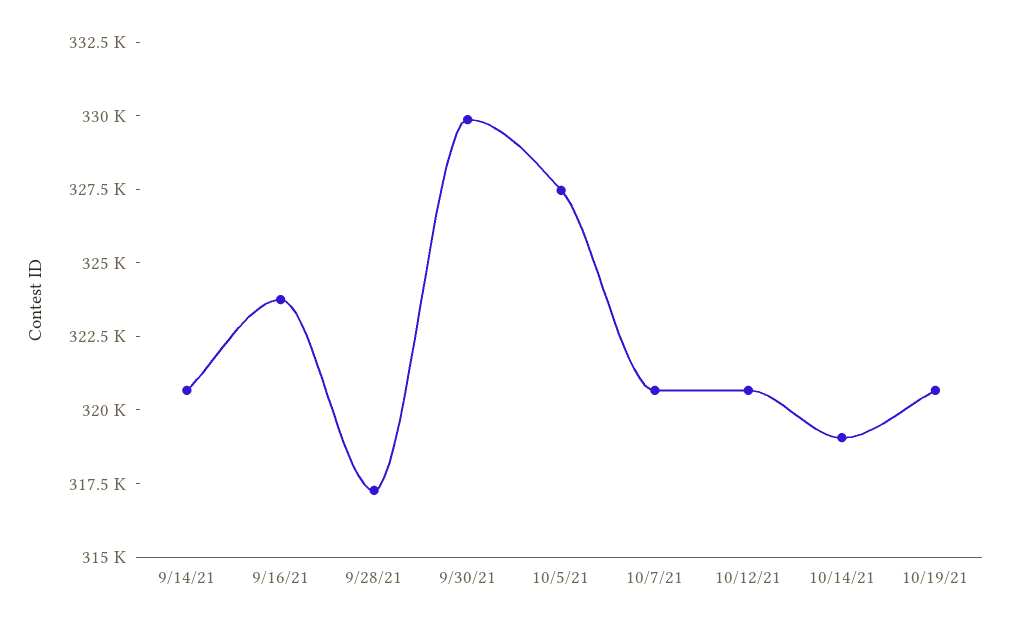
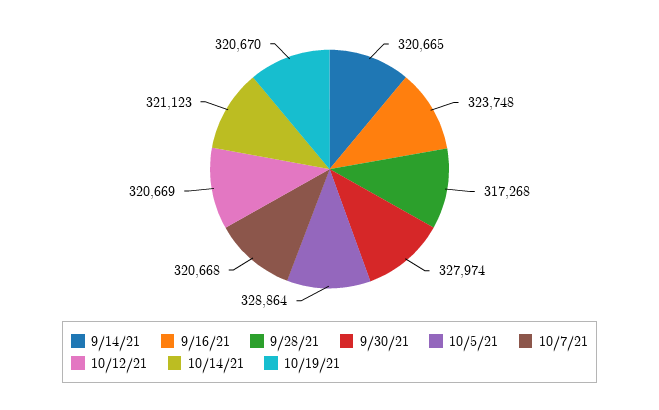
9/30/21: 330000 -> 327974
10/5/21: 327500 -> 328864
10/14/21: 319000 -> 321123

